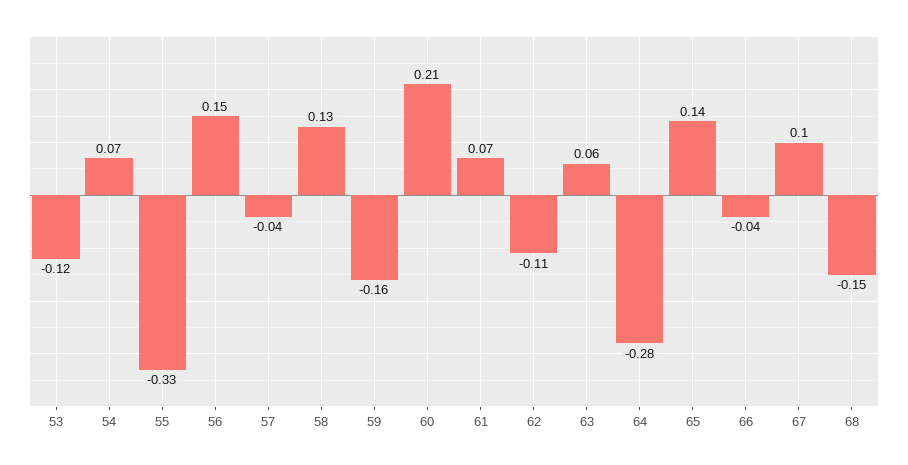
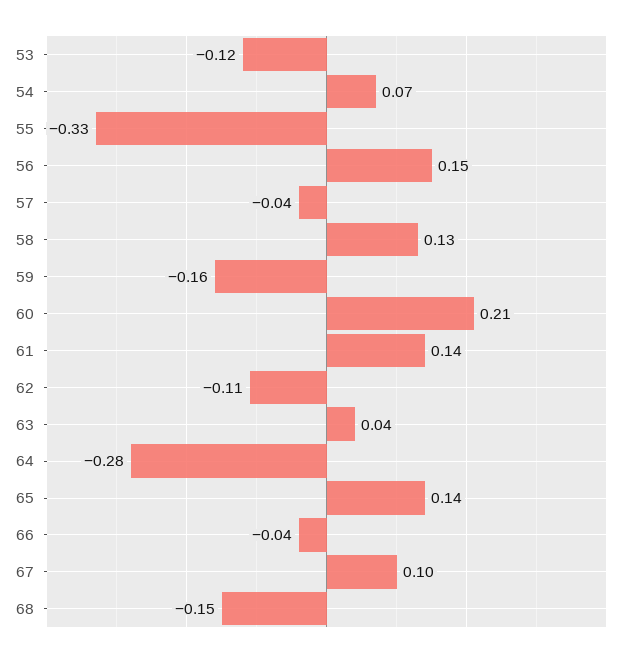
61: 0.07 -> 0.14
63: 0.06 -> 0.04

